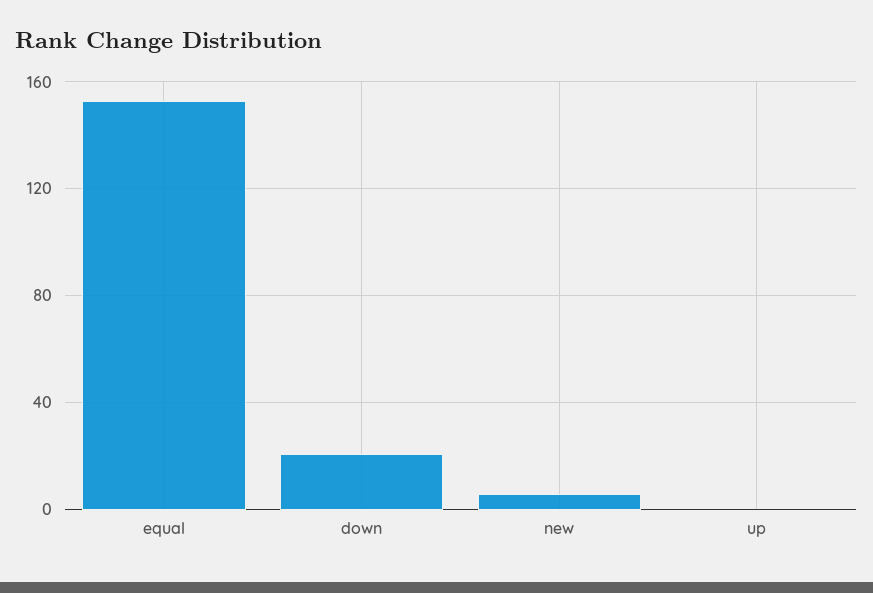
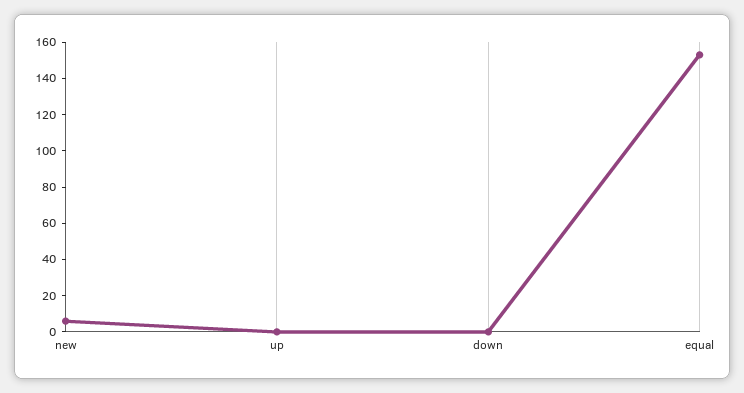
down: 20 -> 0

